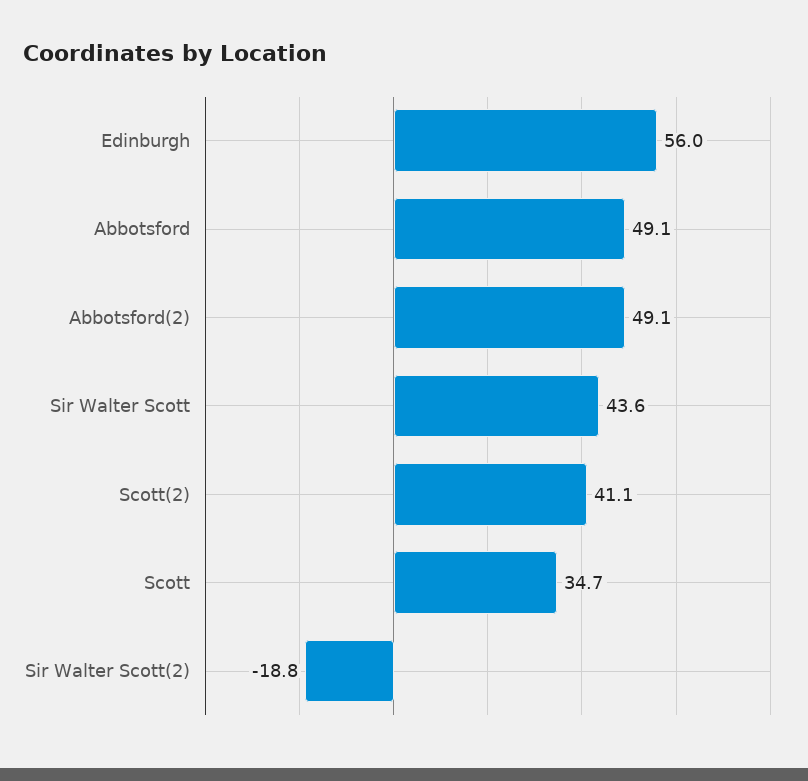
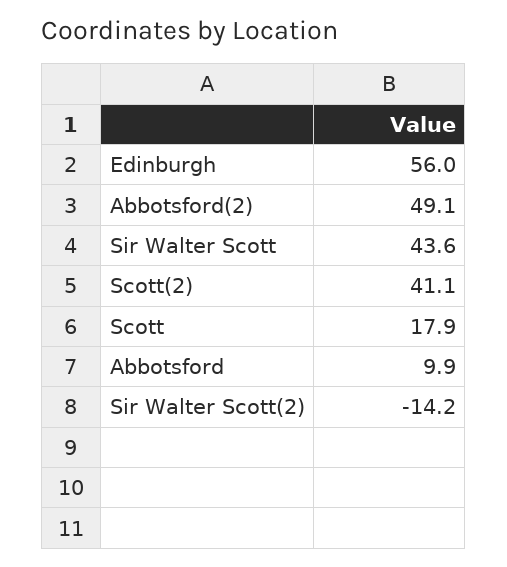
Abbotsford: 49.1 -> 9.9
Scott: 34.7 -> 17.9
Sir Walter Scott(2): -18.8 -> -14.2

